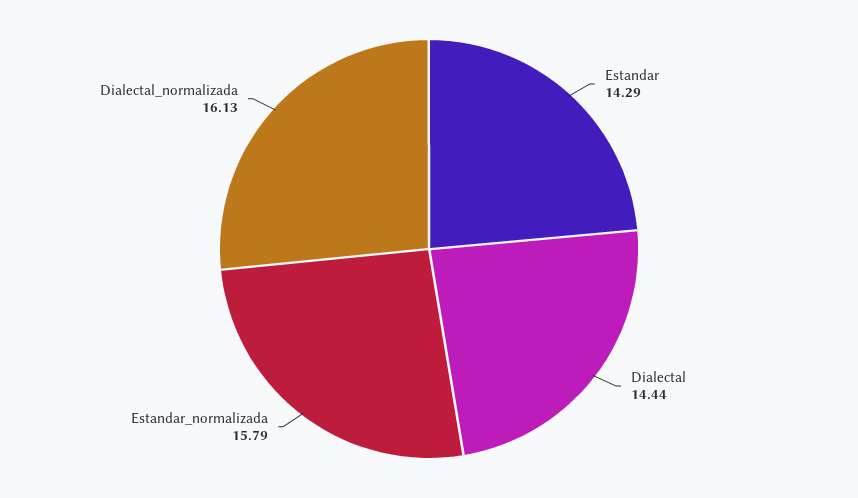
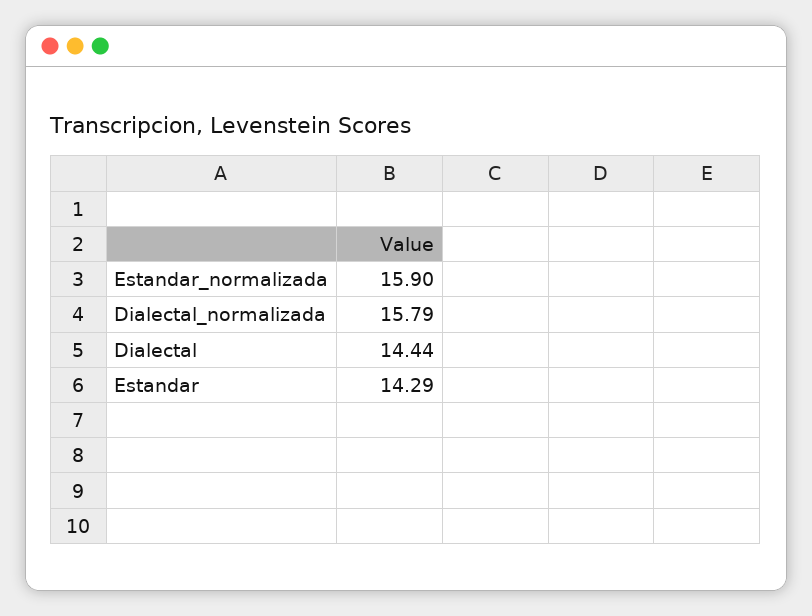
Estandar_normalizada: 15.79 -> 15.9
Dialectal_normalizada: 16.13 -> 15.79

